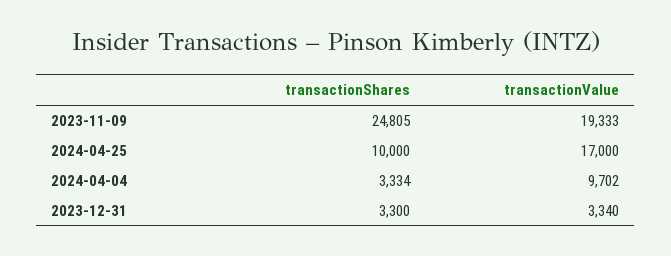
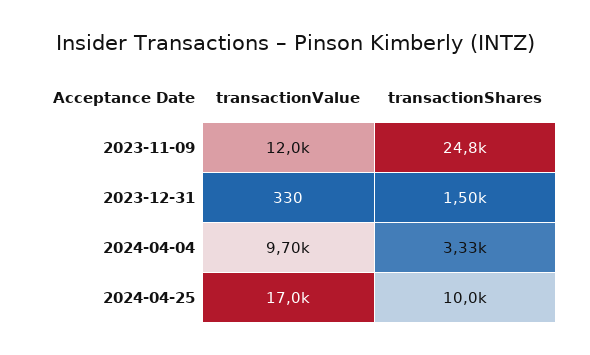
transactionValue, 2023-11-09: 19333 -> 12000
transactionShares, 2023-12-31: 3300 -> 1500
transactionValue, 2023-12-31: 3340 -> 330

